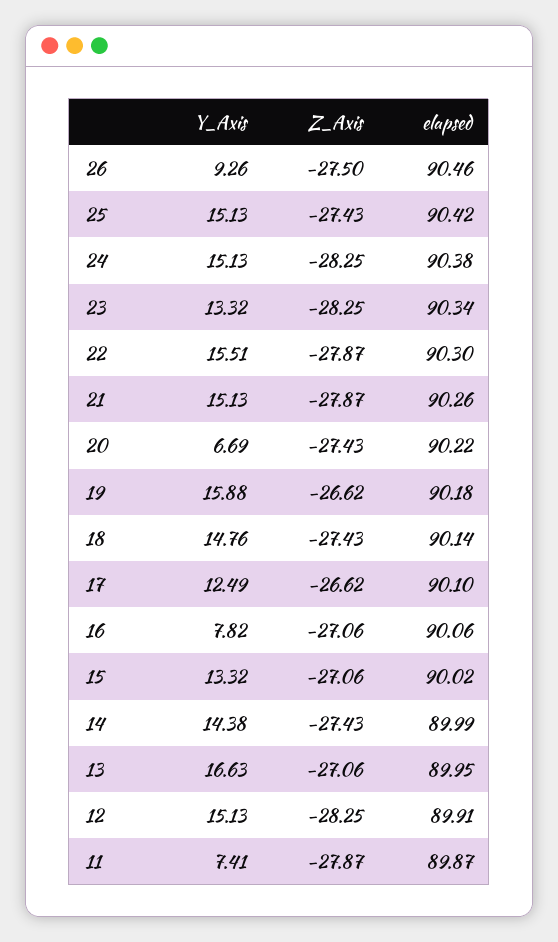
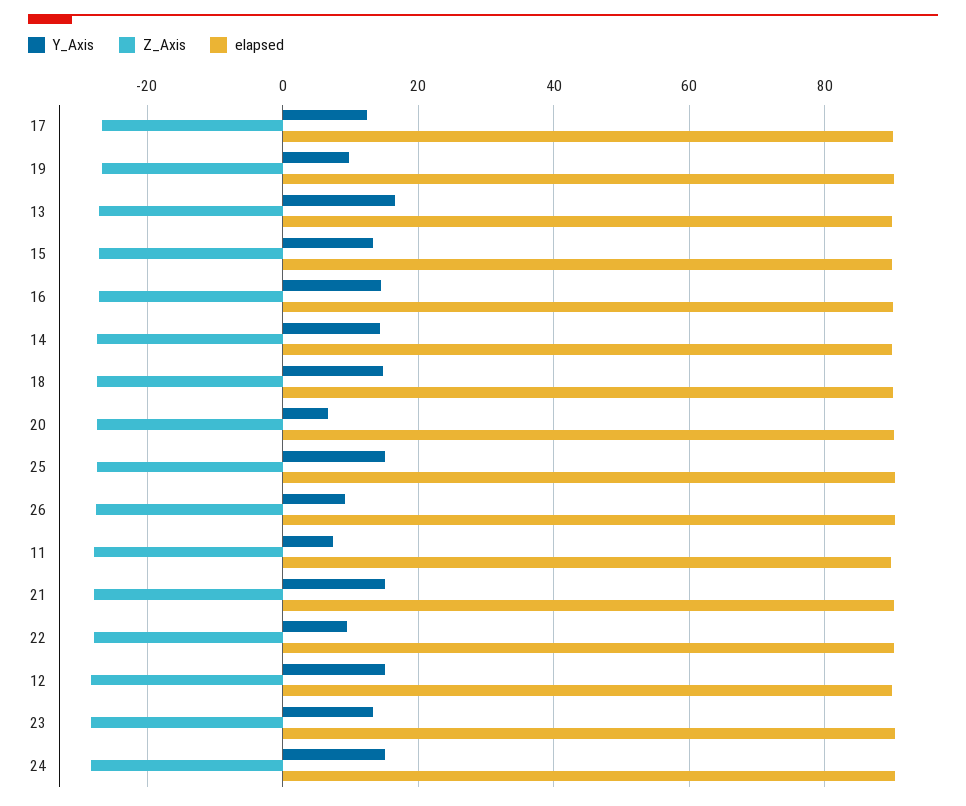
Y_Axis, 22: 15.51 -> 10
Y_Axis, 19: 15.88 -> 10
Y_Axis, 16: 7.82 -> 14

